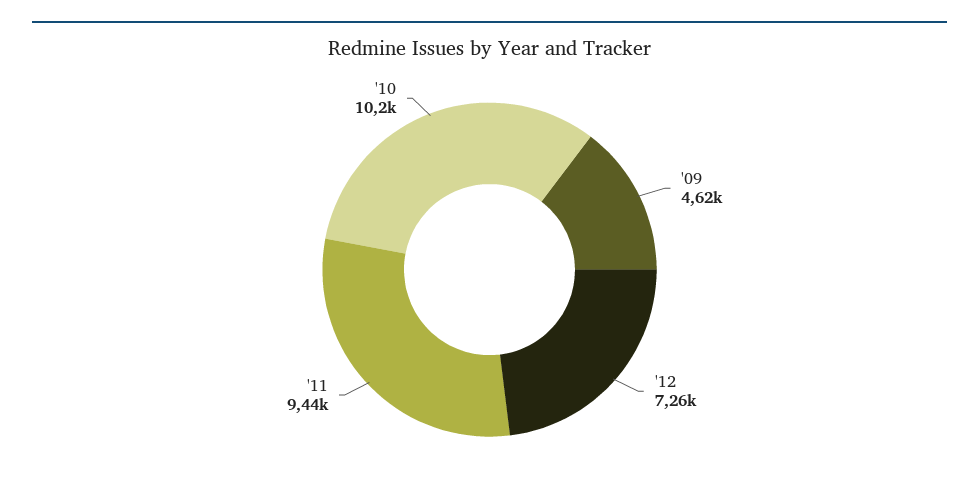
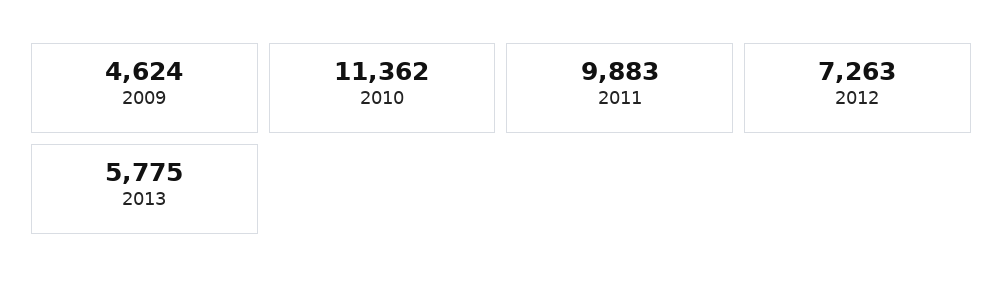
'11: 9440 -> 9883
'10: 10200 -> 11362
2013: none -> 5775

